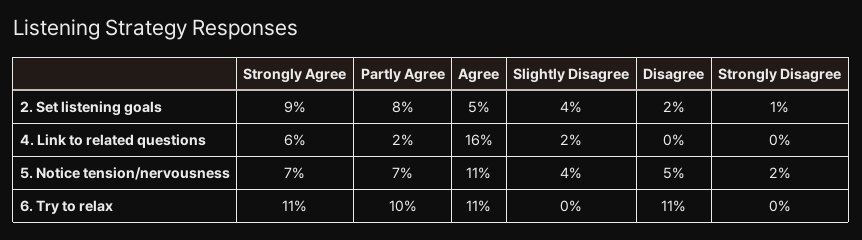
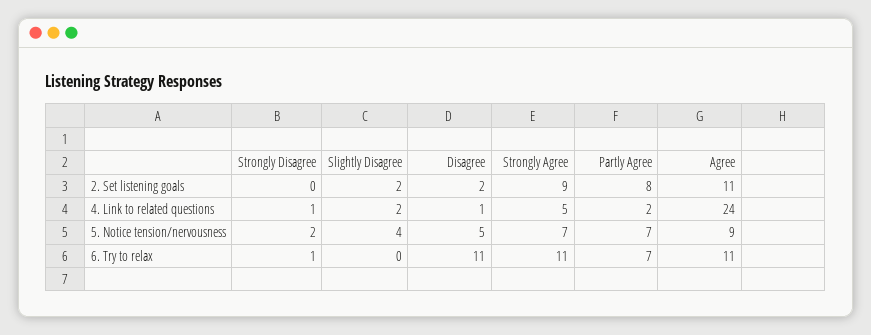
Agree, 2. Set listening goals: 5 -> 11
Slightly Disagree, 2. Set listening goals: 4 -> 2
Strongly Disagree, 2. Set listening goals: 1 -> 0
Strongly Agree, 4. Link to related questions: 6 -> 5
Agree, 4. Link to related questions: 16 -> 24
Disagree, 4. Link to related questions: 0 -> 1
Strongly Disagree, 4. Link to related questions: 0 -> 1
Agree, 5. Notice tension/nervousness: 11 -> 9
Partly Agree, 6. Try to relax: 10 -> 7
Strongly Disagree, 6. Try to relax: 0 -> 1

